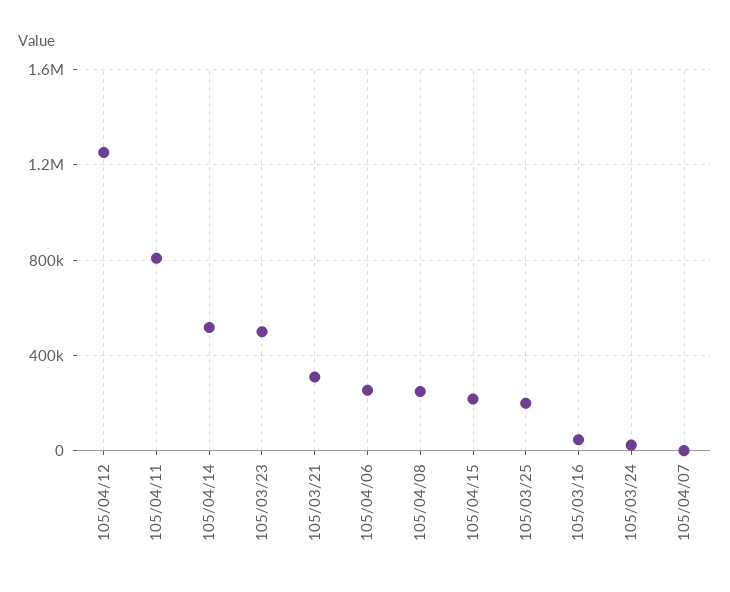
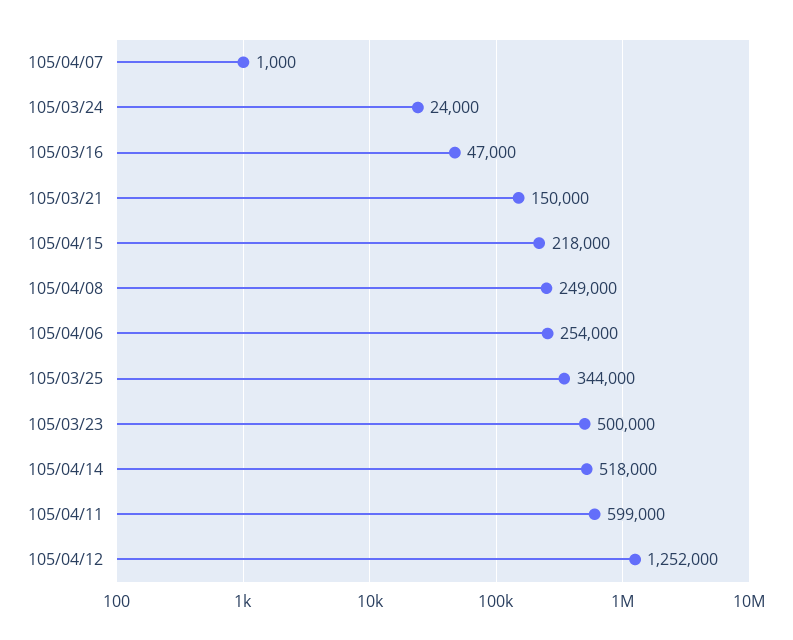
105/04/11: 800000 -> 599000
105/03/21: 300000 -> 150000
105/03/25: 200000 -> 344000

